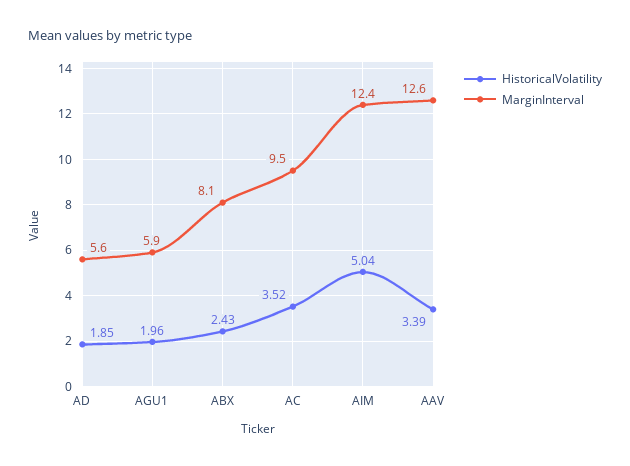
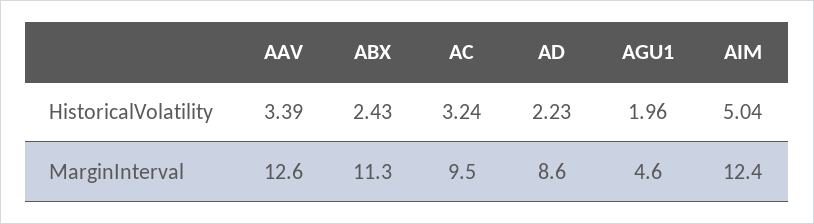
HistoricalVolatility, AD: 1.85 -> 2.23
MarginInterval, AD: 5.6 -> 8.6
MarginInterval, AGU1: 5.9 -> 4.6
MarginInterval, ABX: 8.1 -> 11.3
HistoricalVolatility, AC: 3.52 -> 3.24

